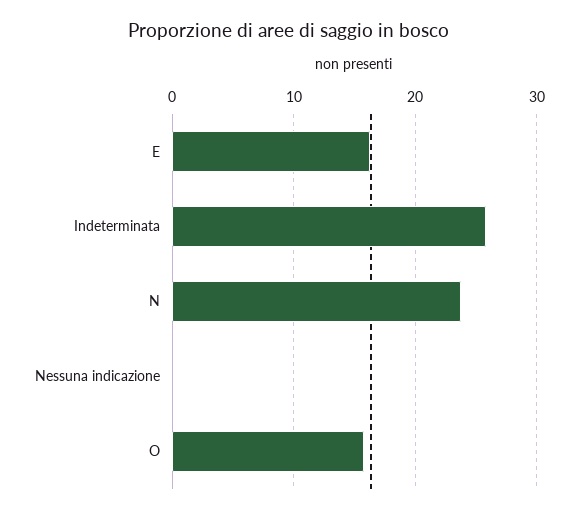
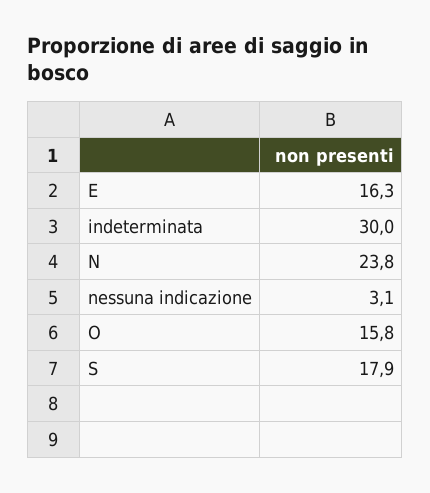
Indeterminata: 26 -> 30
Nessuna indicazione: 0 -> 3.1
S: none -> 17.9

